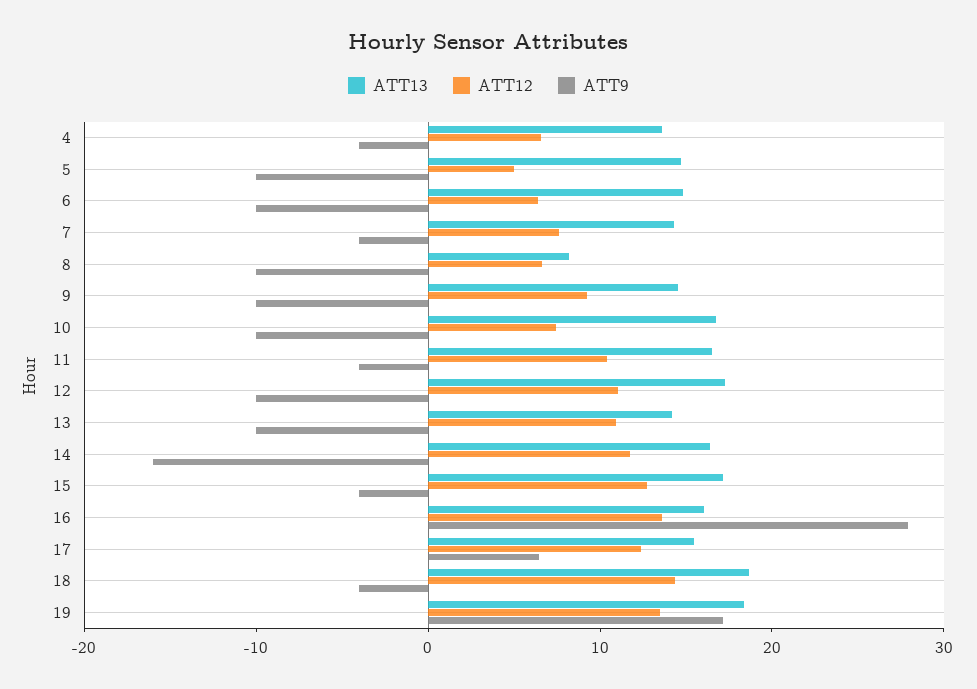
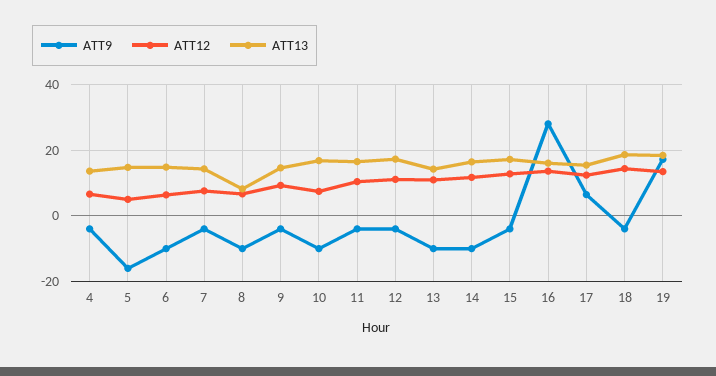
ATT9, 5: -10 -> -16
ATT9, 9: -10 -> -4
ATT9, 12: -10 -> -4
ATT9, 14: -16 -> -10

